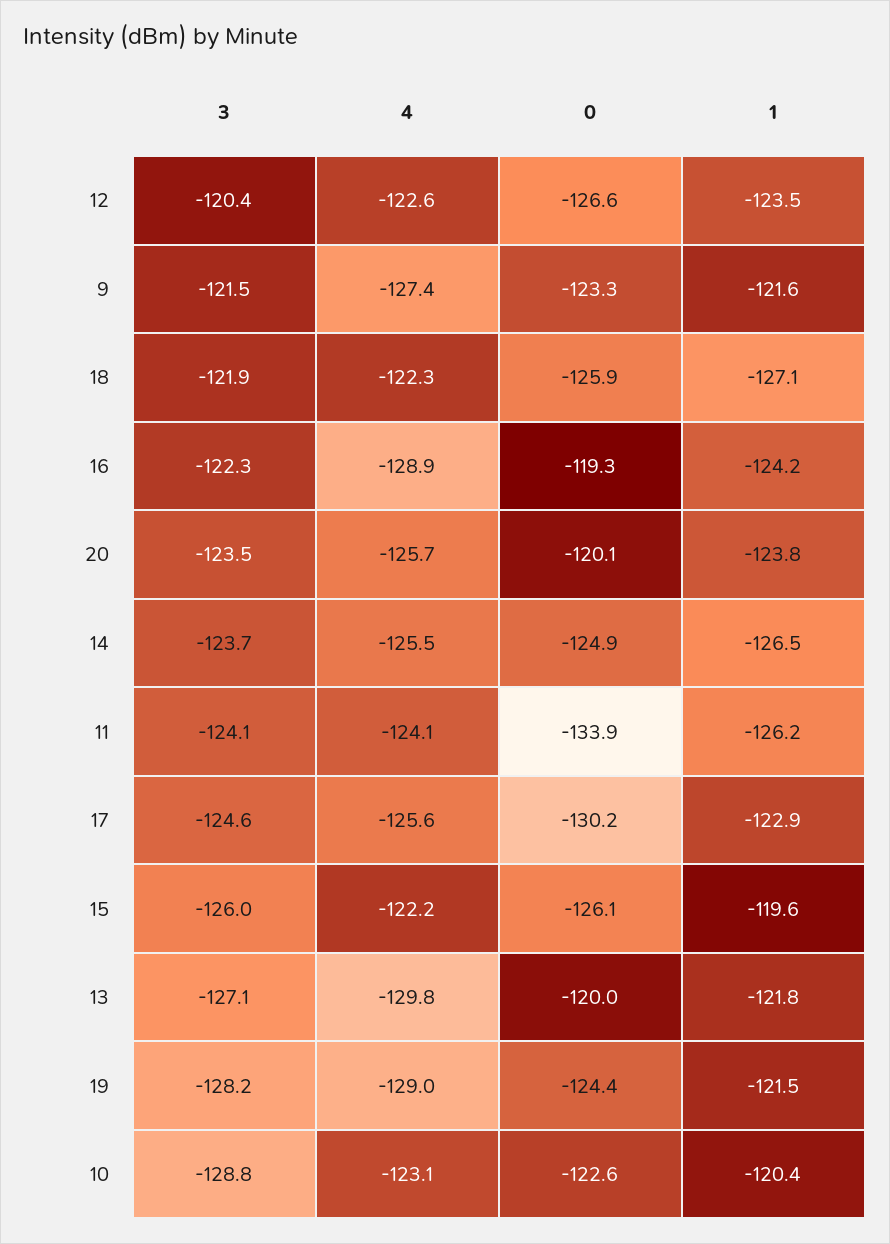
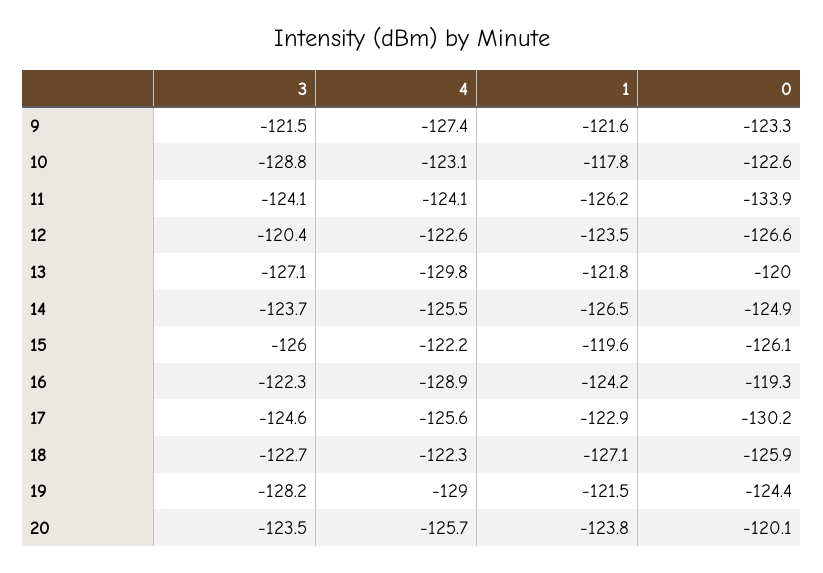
3, 18: -121.9 -> -122.7
1, 10: -120.4 -> -117.8

